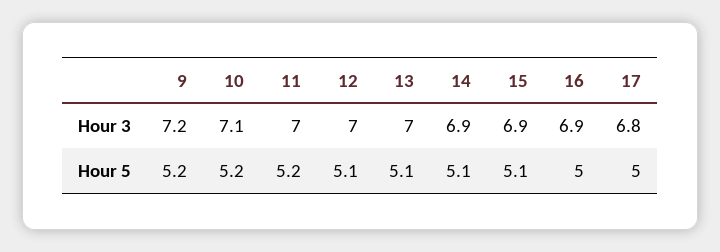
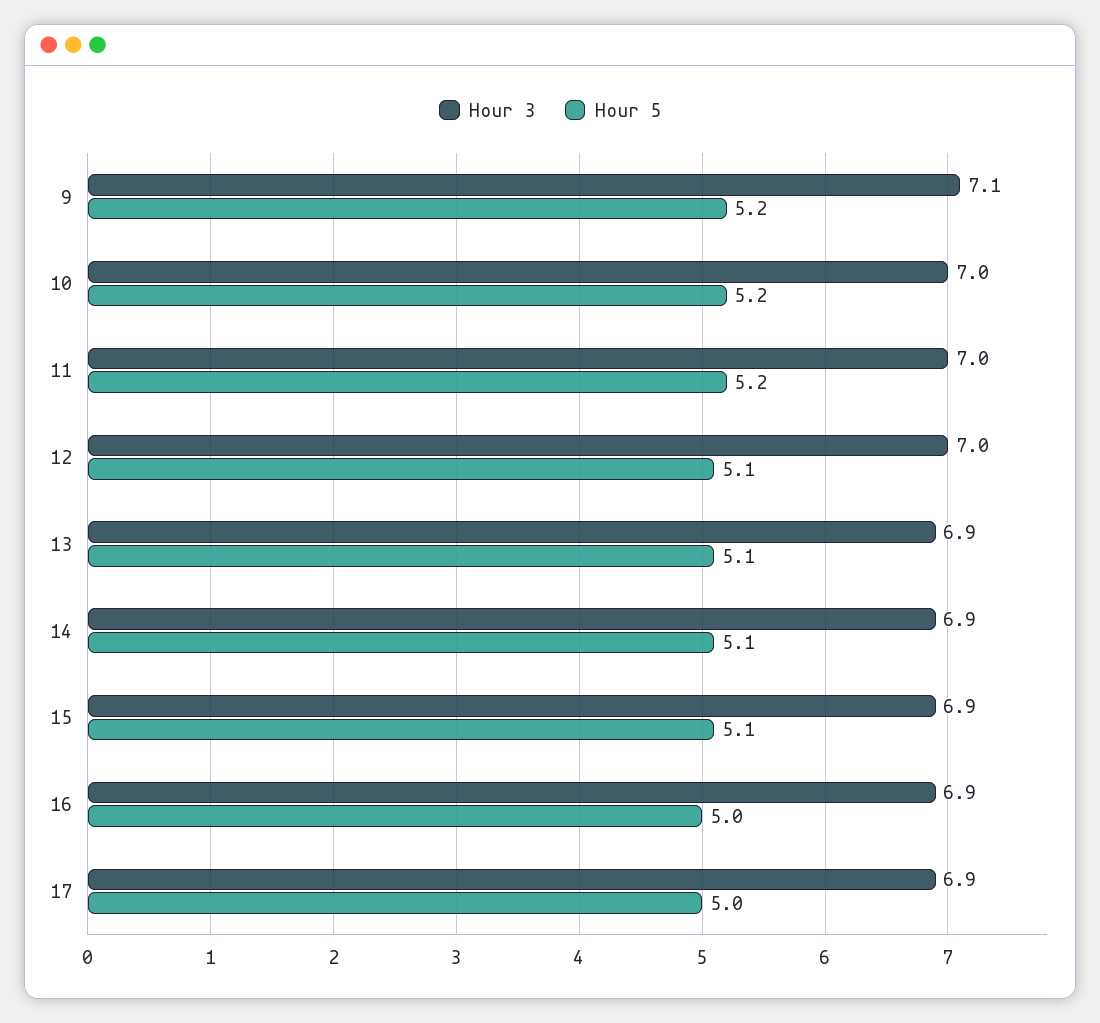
Hour 3, 9: 7.2 -> 7.1
Hour 3, 10: 7.1 -> 7
Hour 3, 13: 7 -> 6.9
Hour 3, 17: 6.8 -> 6.9

